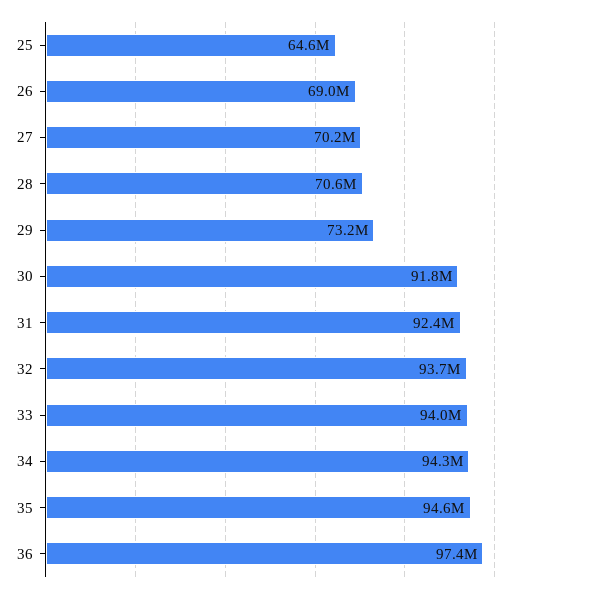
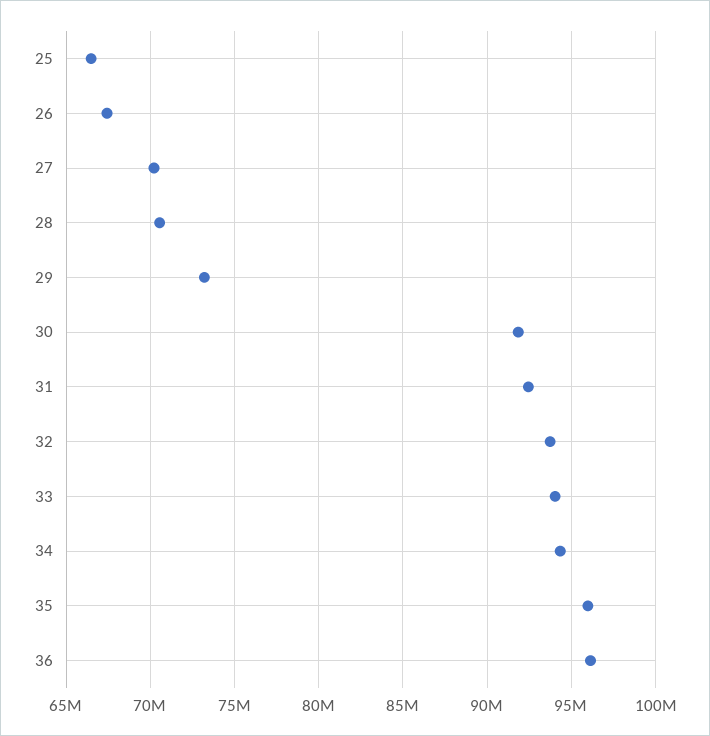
25: 64600000 -> 66500000
26: 69000000 -> 67500000
35: 94600000 -> 96000000
36: 97400000 -> 96000000

